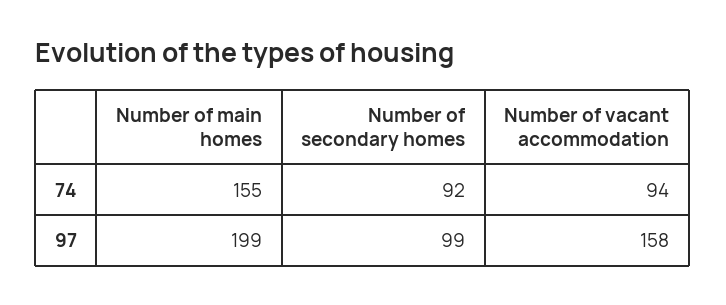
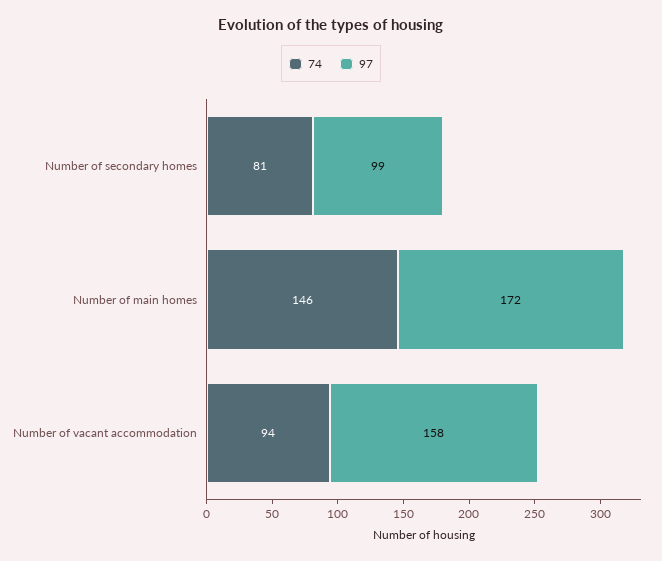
74, Number of main homes: 155 -> 146
74, Number of secondary homes: 92 -> 81
97, Number of main homes: 199 -> 172

